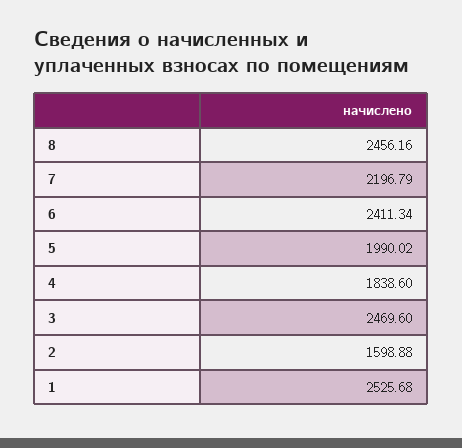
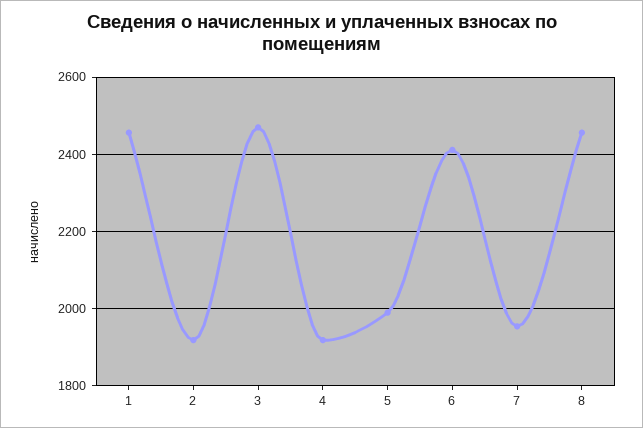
7: 2196.79 -> 1960
4: 1838.6 -> 1920
2: 1598.88 -> 1920
1: 2525.68 -> 2460

